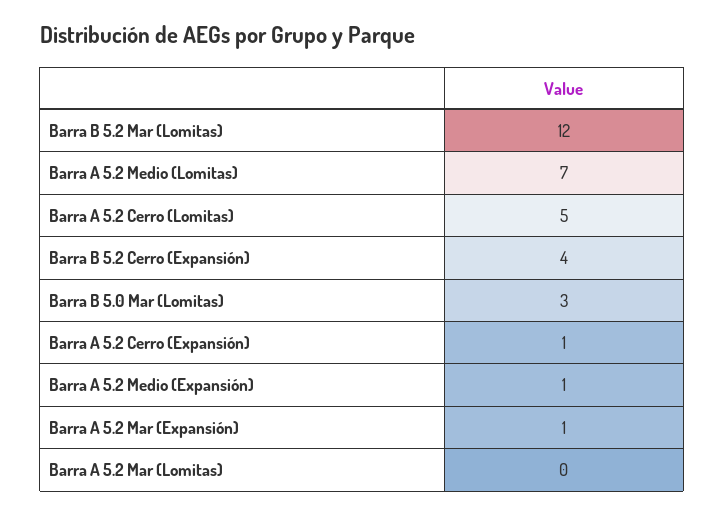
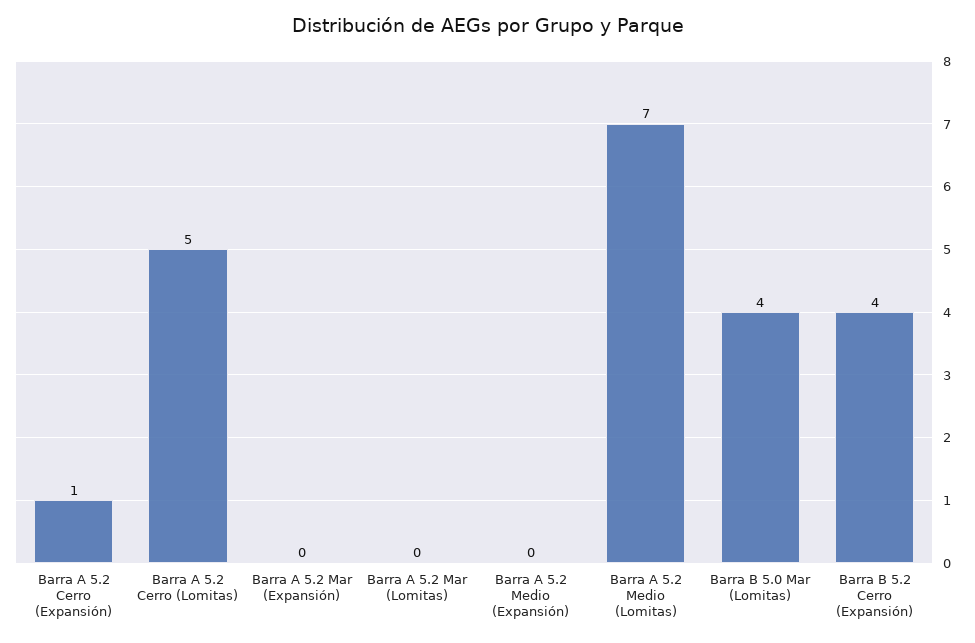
Barra B 5.2 Mar (Lomitas): 12 -> none
Barra B 5.0 Mar (Lomitas): 3 -> 4
Barra A 5.2 Medio (Expansión): 1 -> 0
Barra A 5.2 Mar (Expansión): 1 -> 0

